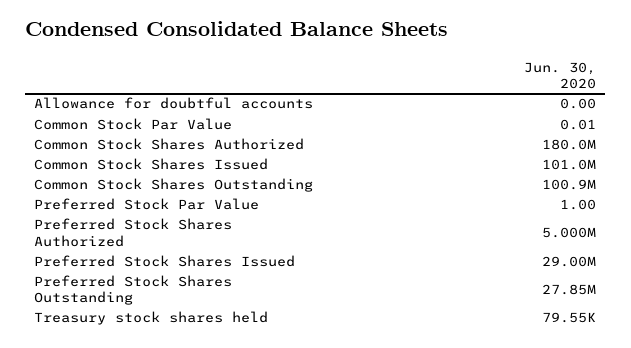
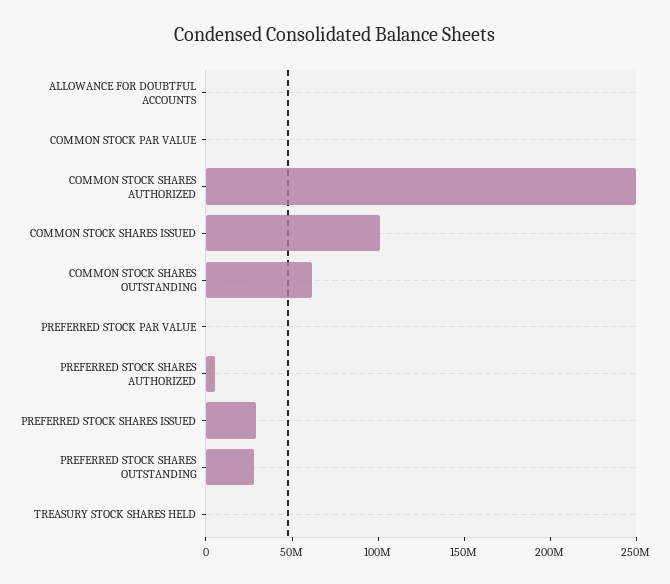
Common Stock Shares Authorized: 180000000 -> 250000000
Common Stock Shares Outstanding: 100900000 -> 60000000

